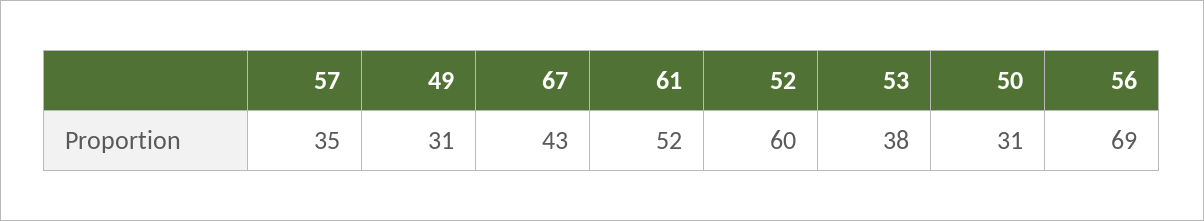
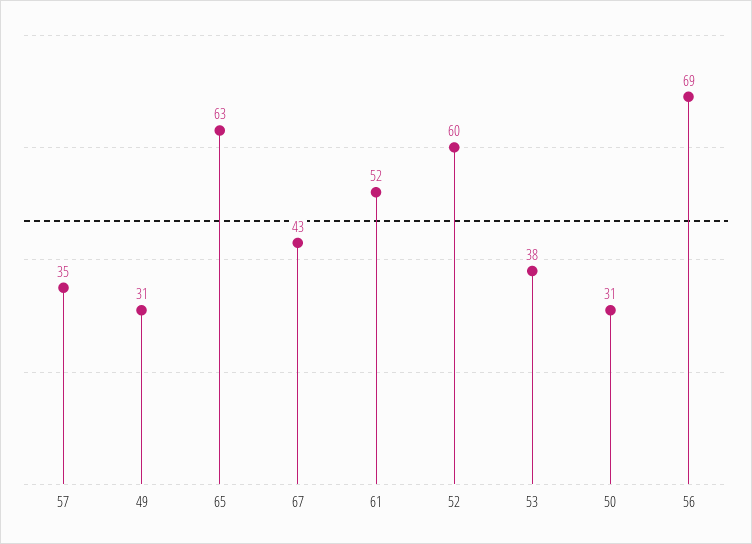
65: none -> 63

